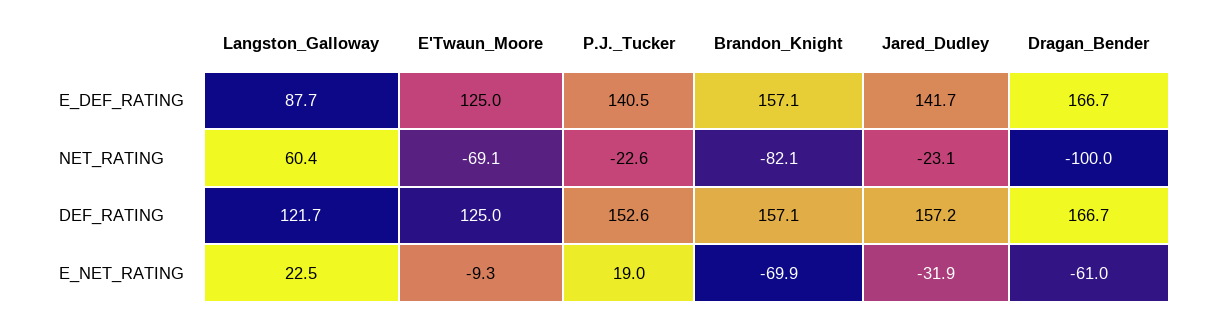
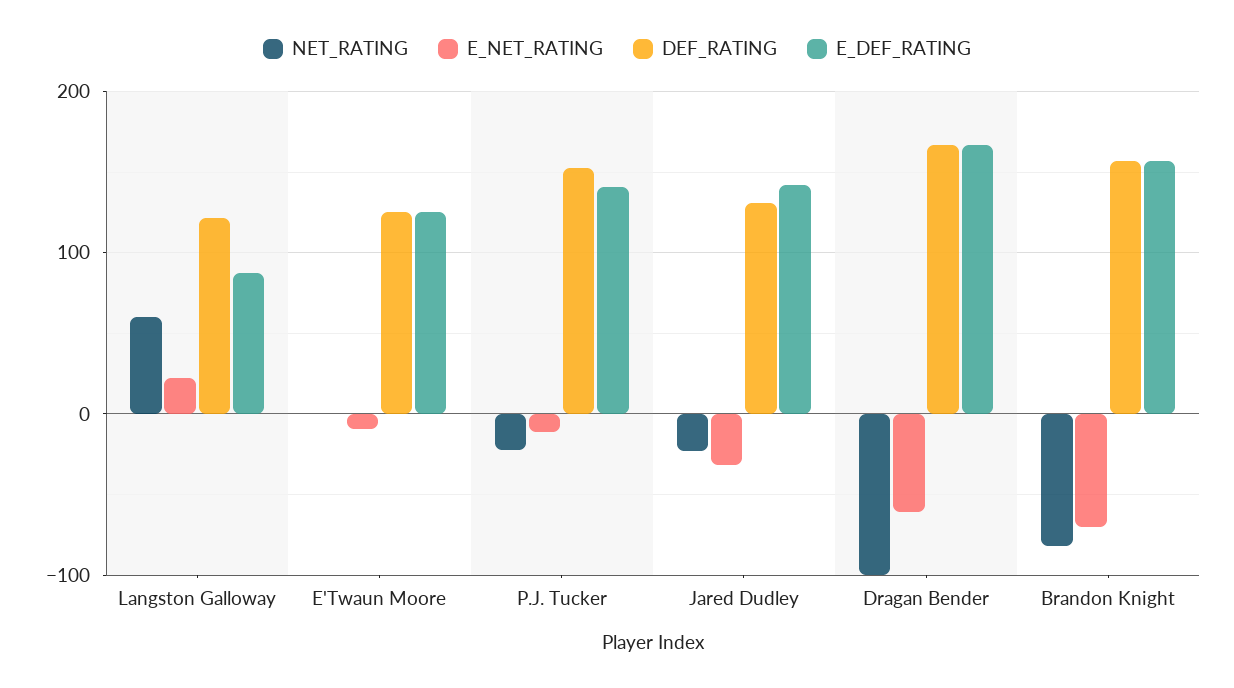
NET_RATING, E'Twaun_Moore: -69.1 -> 0
DEF_RATING, Jared_Dudley: 157.2 -> 130
E_NET_RATING, P.J._Tucker: 19 -> -10

